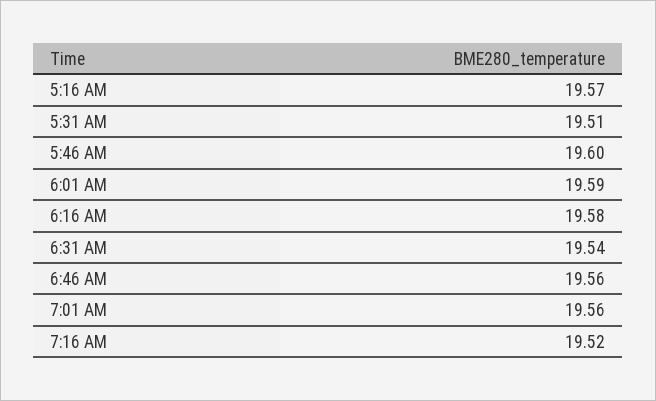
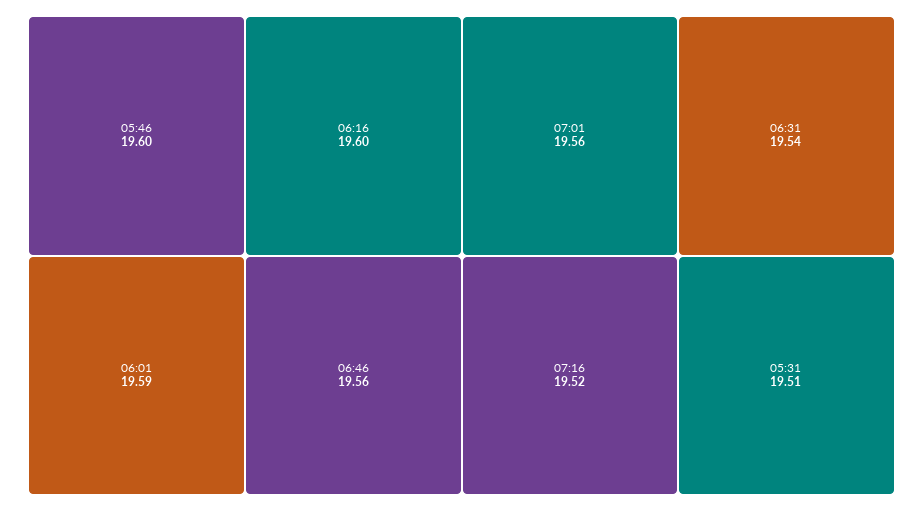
5:16 AM: 19.57 -> none
6:16 AM: 19.58 -> 19.6

